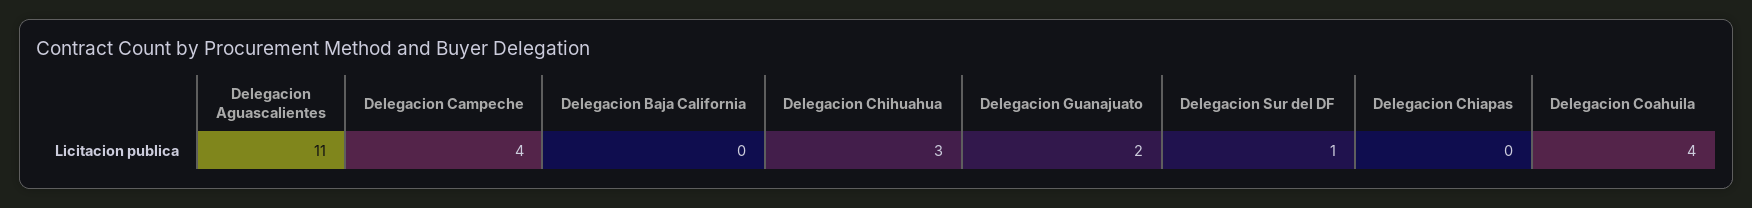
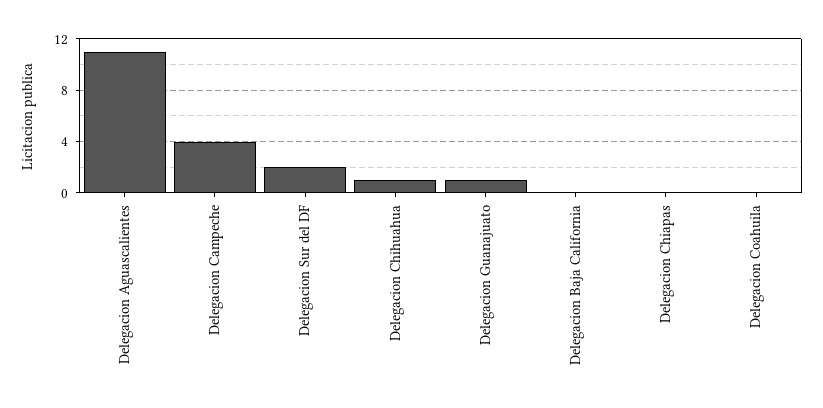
Delegacion Chihuahua: 3 -> 1
Delegacion Guanajuato: 2 -> 1
Delegacion Sur del DF: 1 -> 2
Delegacion Coahuila: 4 -> 0

